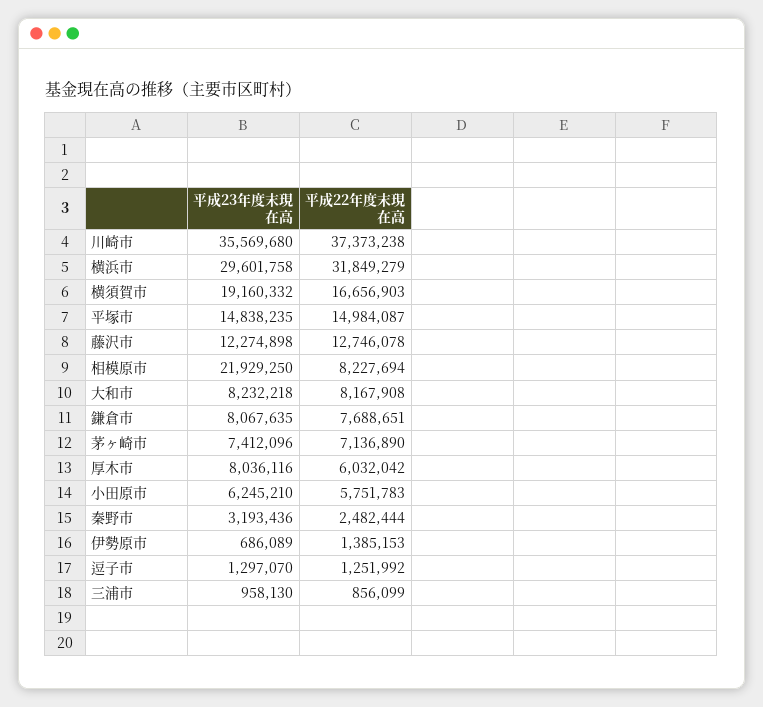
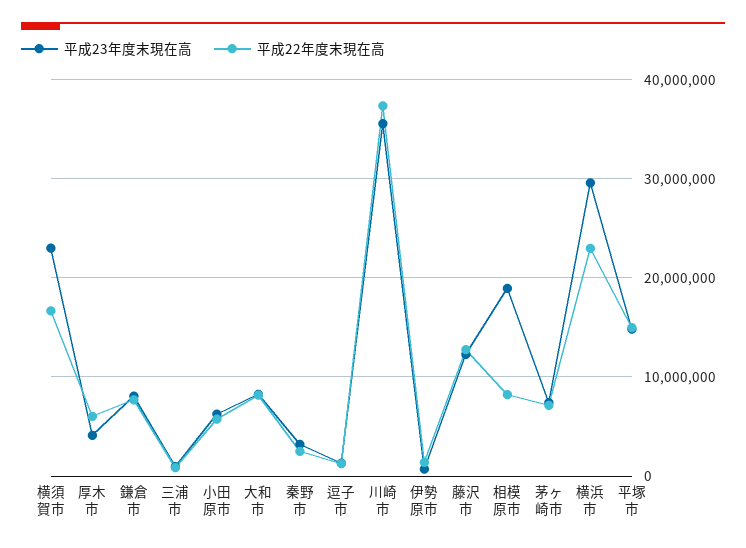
平成22年度末現在高, 横浜市: 31849279 -> 23000000
平成23年度末現在高, 横須賀市: 19160332 -> 23000000
平成23年度末現在高, 相模原市: 21929250 -> 19000000
平成23年度末現在高, 厚木市: 8036116 -> 4000000

